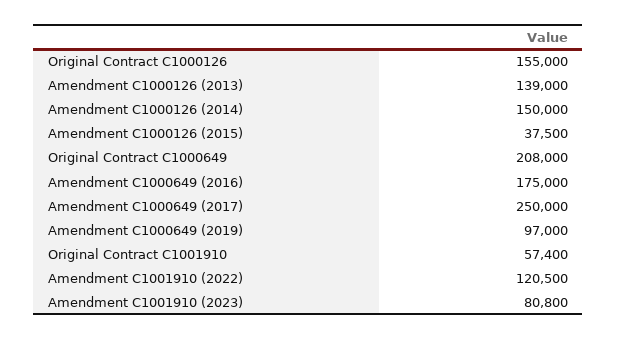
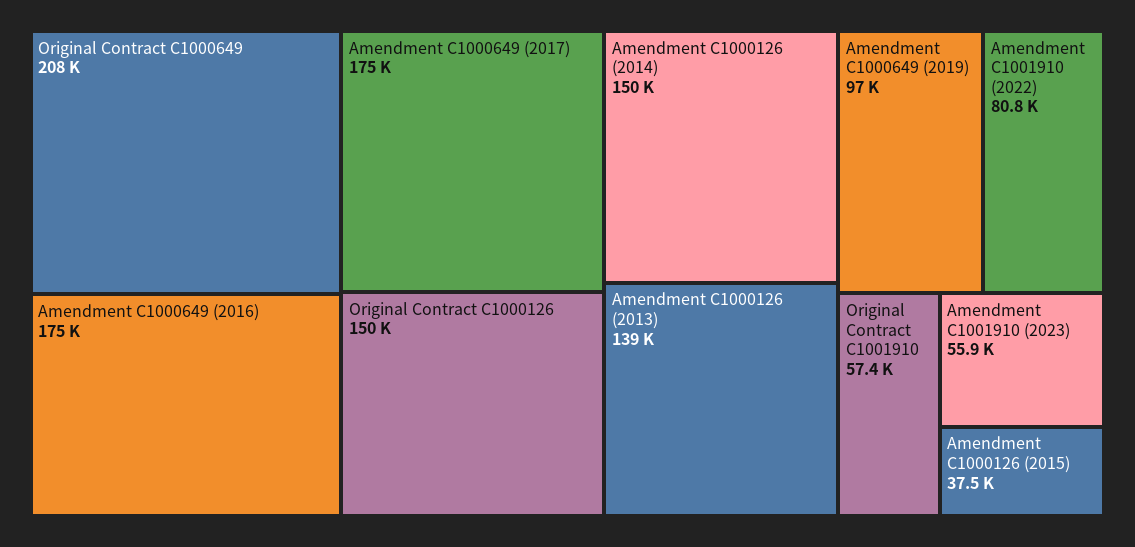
Original Contract C1000126: 155000 -> 150000
Amendment C1000649 (2017): 250000 -> 175000
Amendment C1001910 (2022): 120500 -> 80800
Amendment C1001910 (2023): 80800 -> 55900

